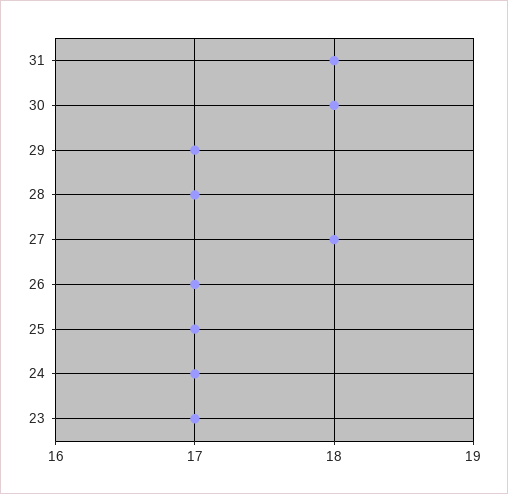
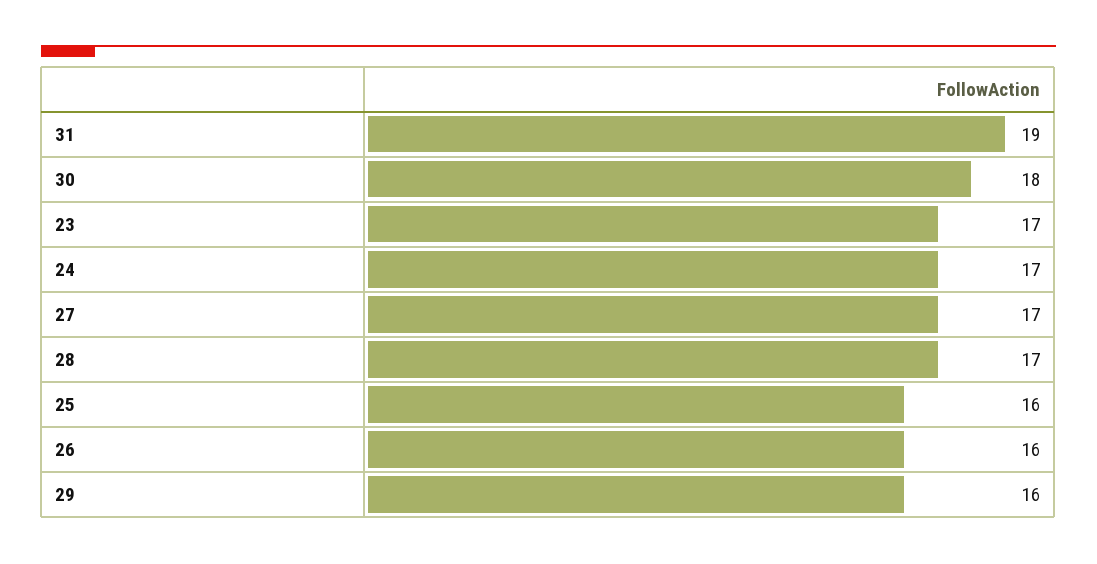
31: 18 -> 19
29: 17 -> 16
27: 18 -> 17
26: 17 -> 16
25: 17 -> 16

